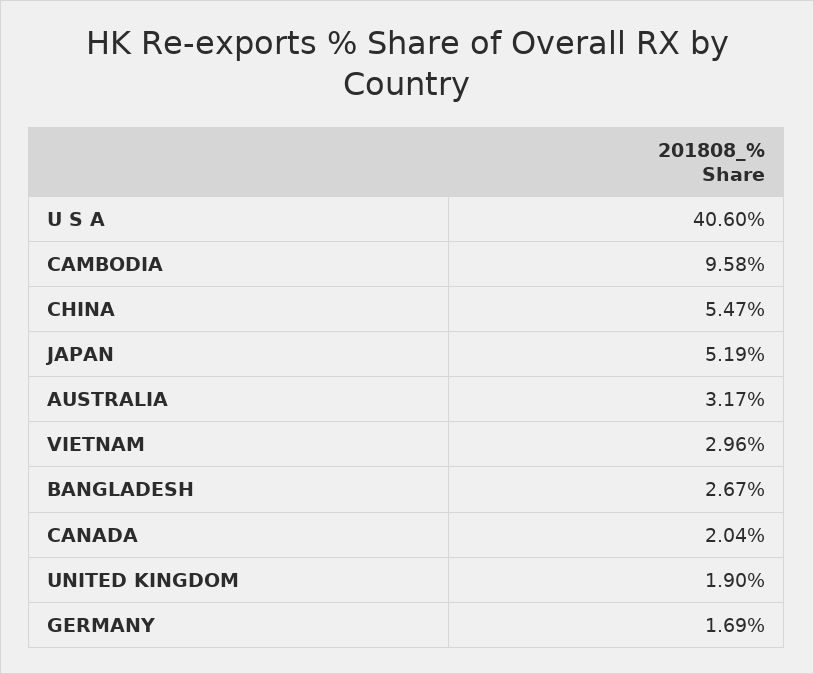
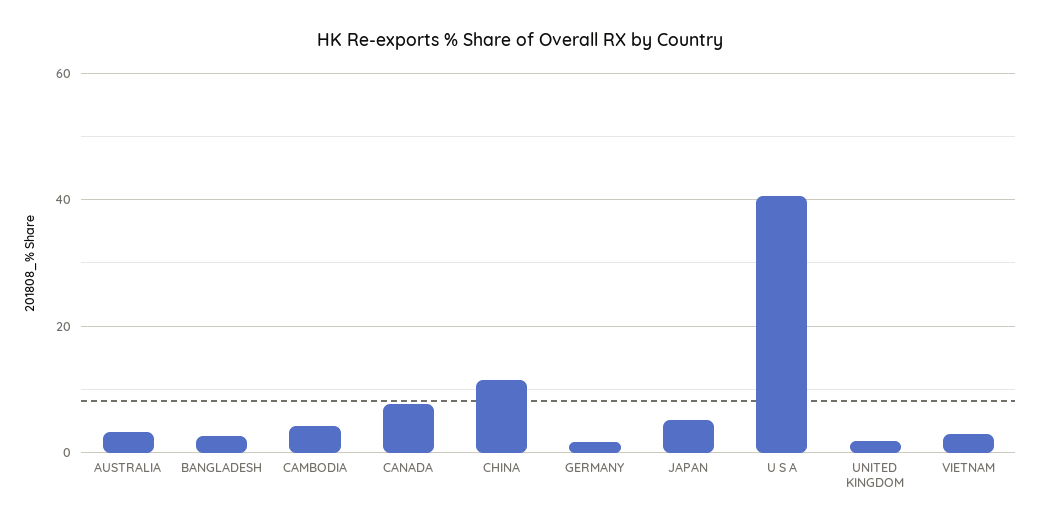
CAMBODIA: 9.58 -> 4
CHINA: 5.47 -> 12
CANADA: 2.04 -> 8

